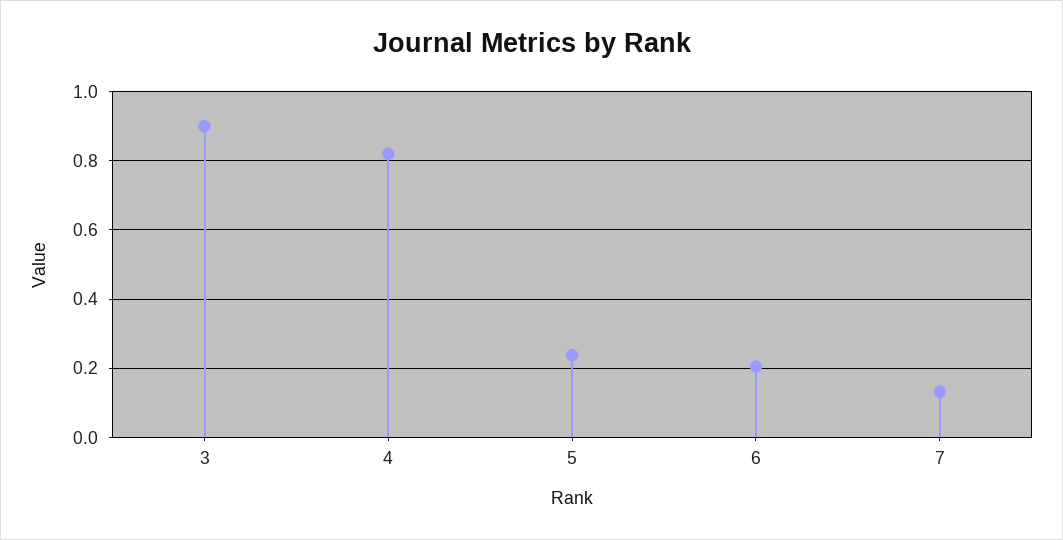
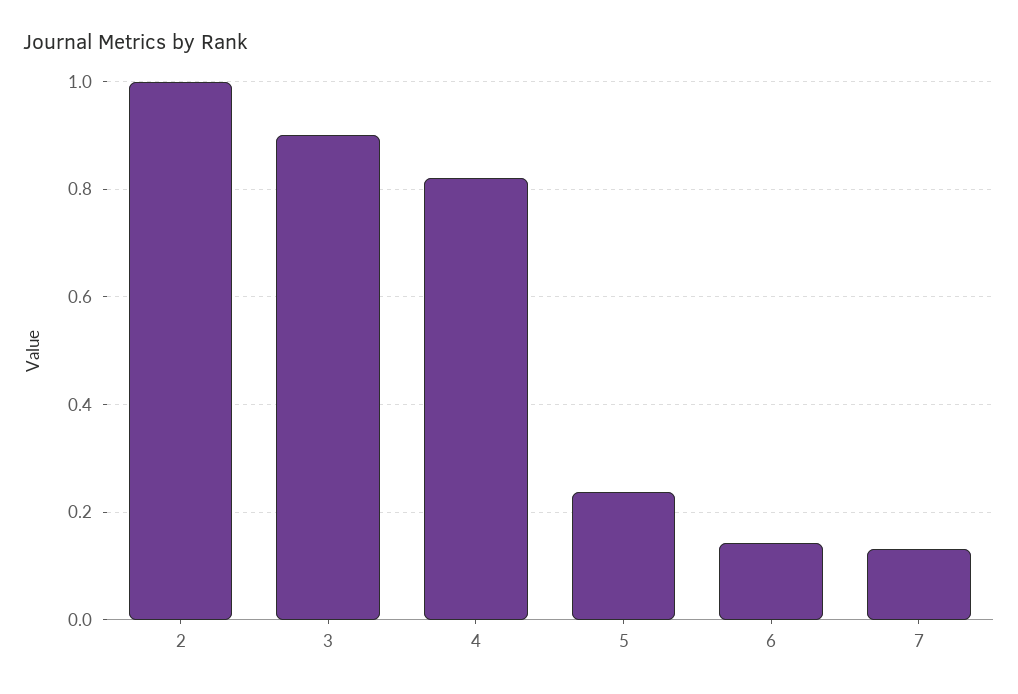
6: 0.2 -> 0.14
2: none -> 1

